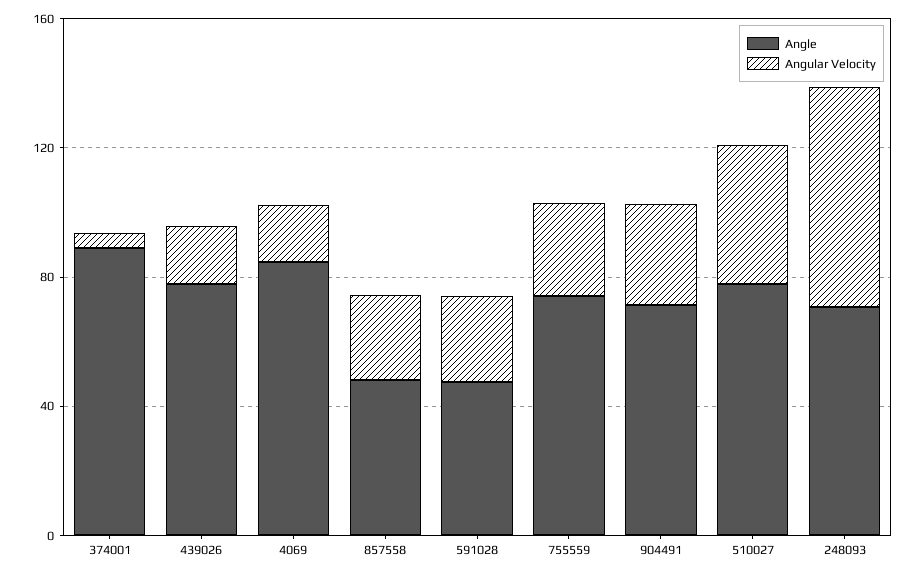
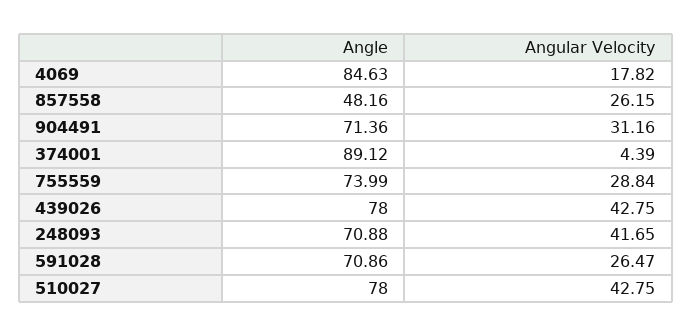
Angular Velocity, 439026: 20 -> 42.75
Angle, 591028: 50 -> 70.86
Angular Velocity, 248093: 70 -> 41.65

